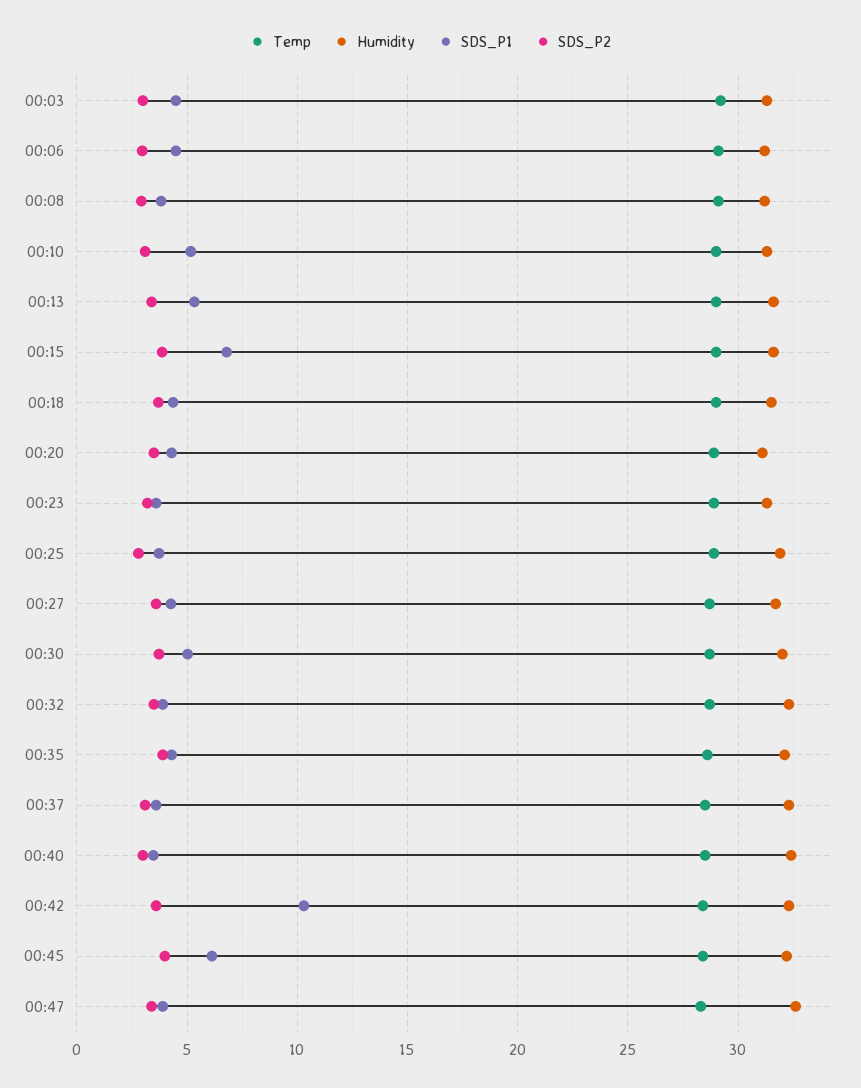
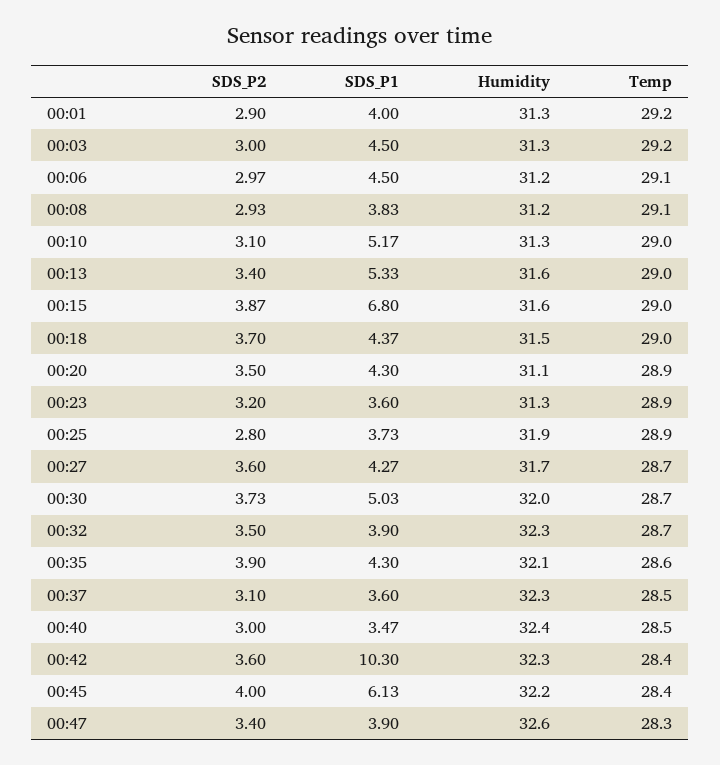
SDS_P2, 00:01: none -> 2.9
SDS_P1, 00:01: none -> 4
Humidity, 00:01: none -> 31.3
Temp, 00:01: none -> 29.2

